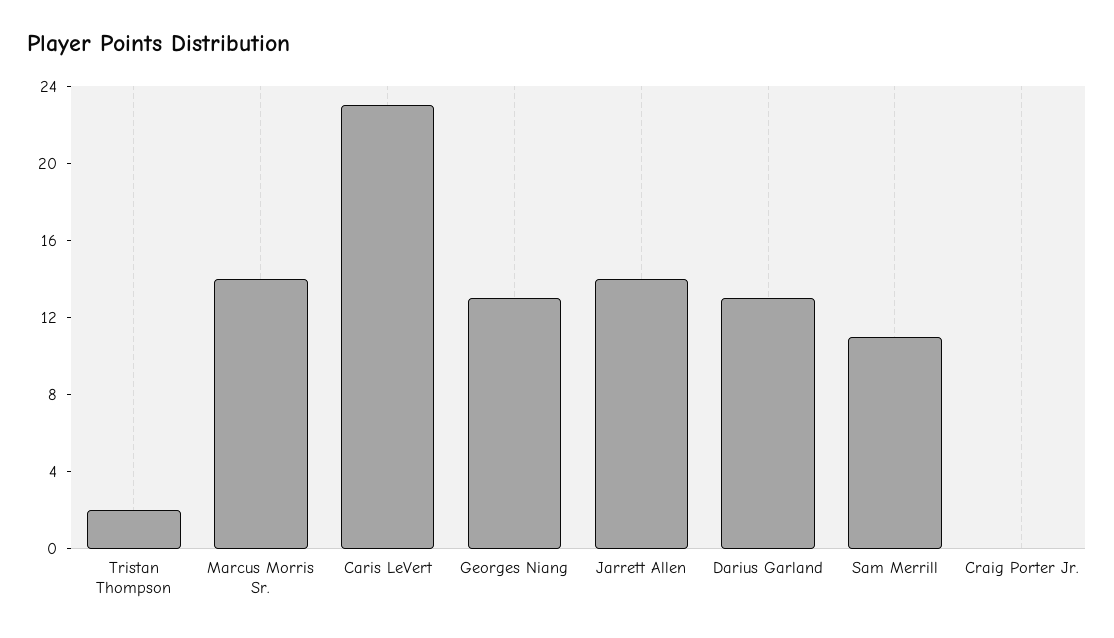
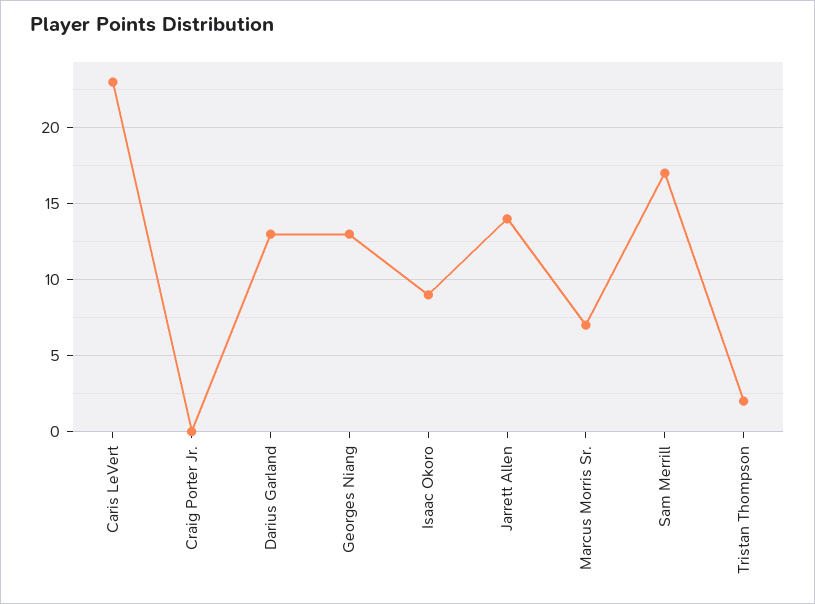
Marcus Morris Sr.: 14 -> 7
Sam Merrill: 11 -> 17
Isaac Okoro: none -> 9

